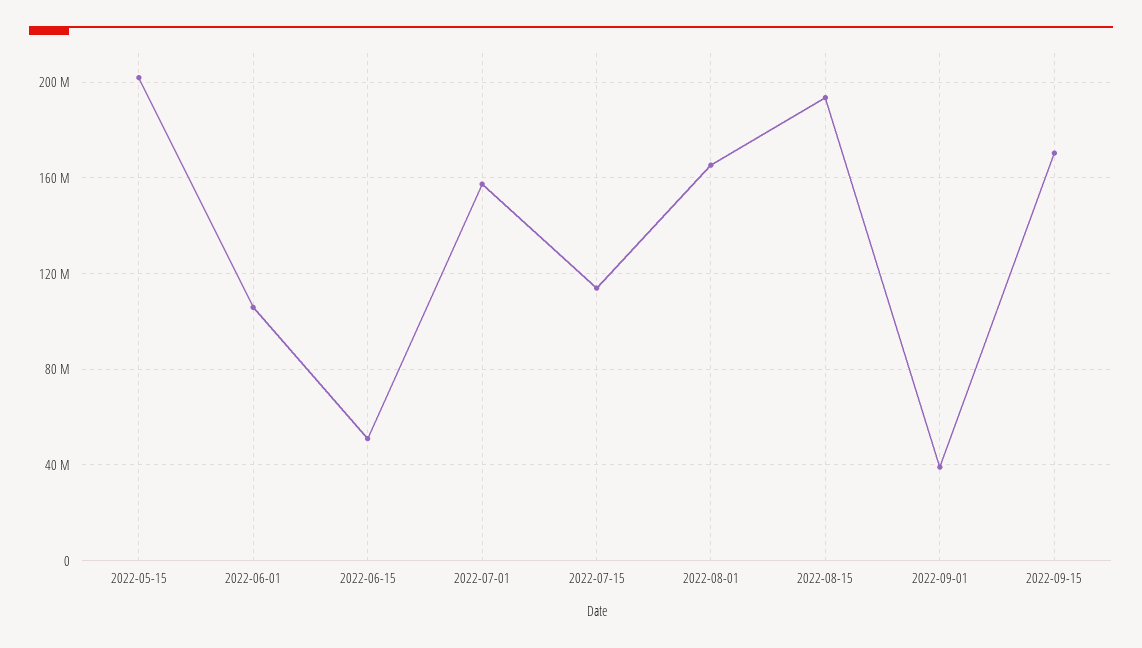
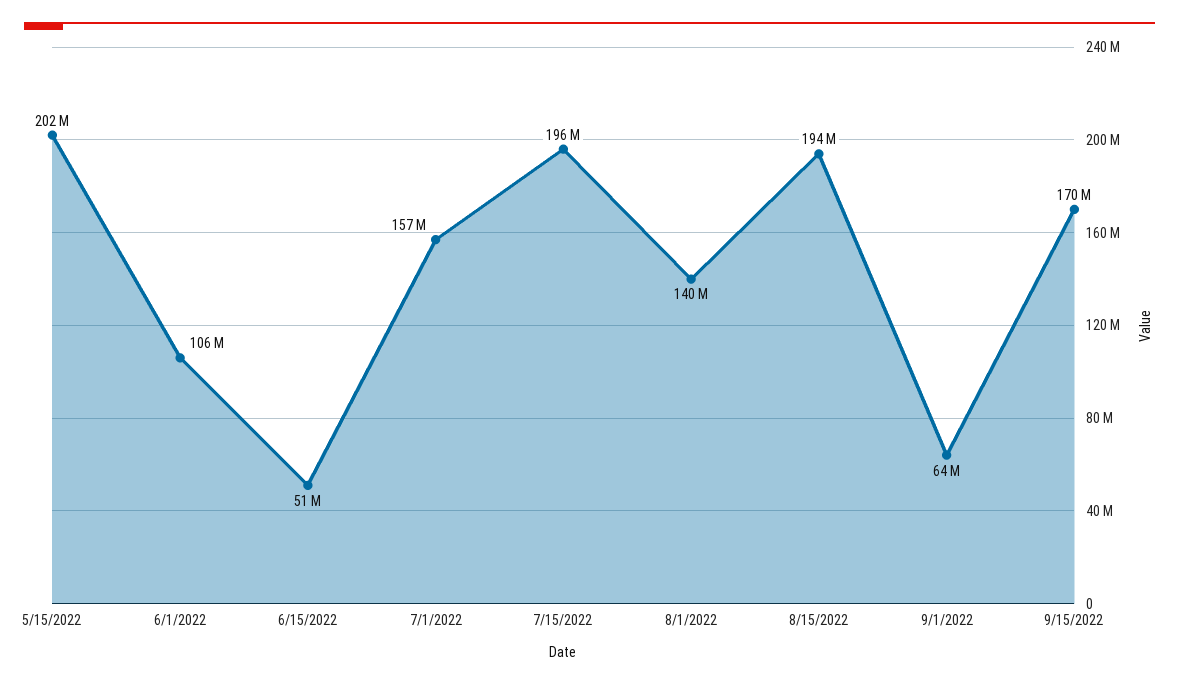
2022-07-15: 115000000 -> 196000000
2022-08-01: 165000000 -> 140000000
2022-09-01: 40000000 -> 64000000

